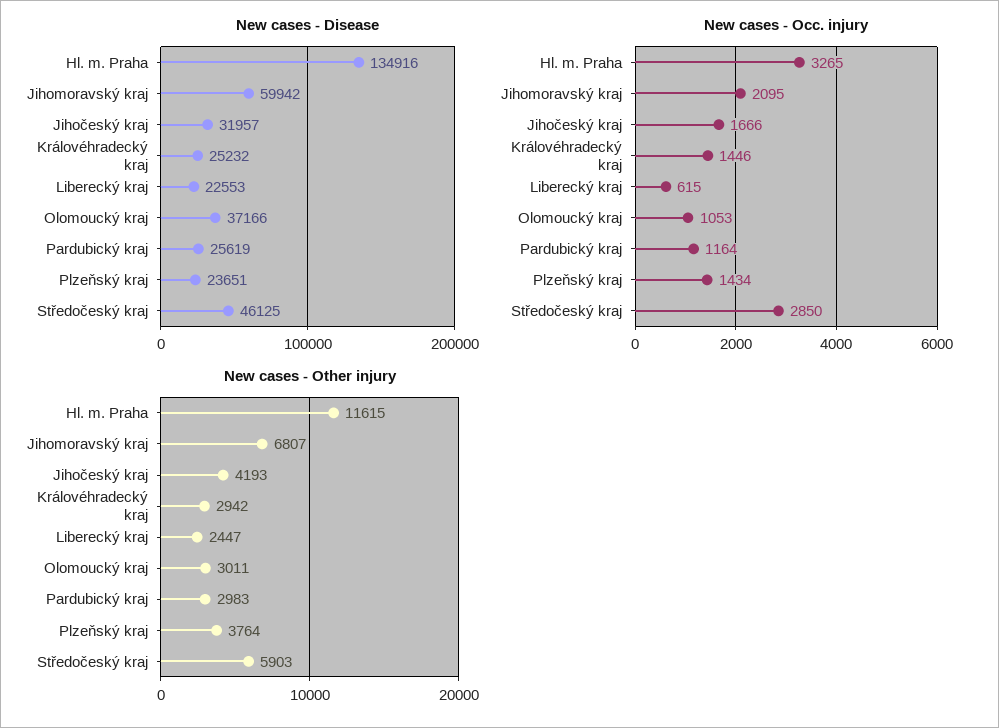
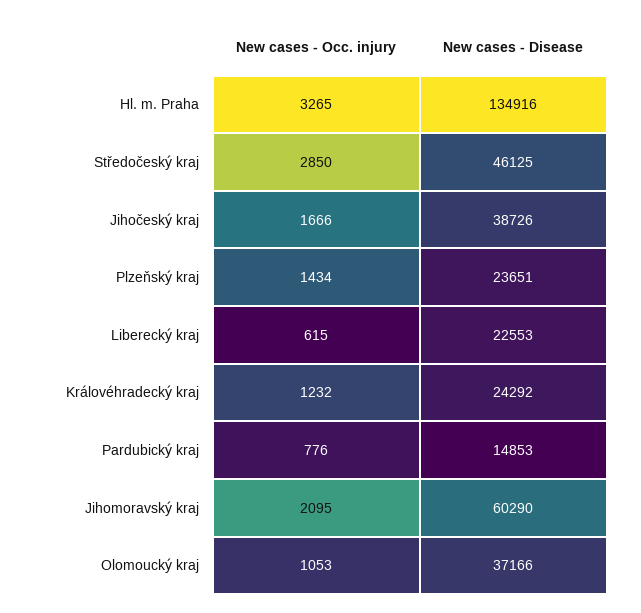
New cases - Disease, Jihomoravský kraj: 59942 -> 60290
New cases - Disease, Jihočeský kraj: 31957 -> 38726
New cases - Disease, Královéhradecký kraj: 25232 -> 24292
New cases - Disease, Pardubický kraj: 25619 -> 14853
New cases - Occ. injury, Královéhradecký kraj: 1446 -> 1232
New cases - Occ. injury, Pardubický kraj: 1164 -> 776
New cases - Other injury, Hl. m. Praha: 11615 -> none
New cases - Other injury, Jihomoravský kraj: 6807 -> none
New cases - Other injury, Jihočeský kraj: 4193 -> none
New cases - Other injury, Královéhradecký kraj: 2942 -> none
New cases - Other injury, Liberecký kraj: 2447 -> none
New cases - Other injury, Olomoucký kraj: 3011 -> none
New cases - Other injury, Pardubický kraj: 2983 -> none
New cases - Other injury, Plzeňský kraj: 3764 -> none
New cases - Other injury, Středočeský kraj: 5903 -> none

